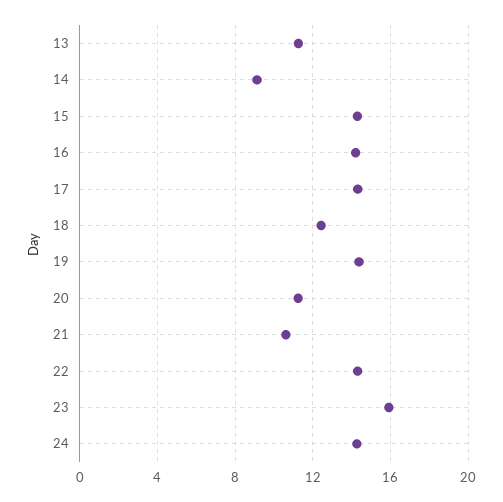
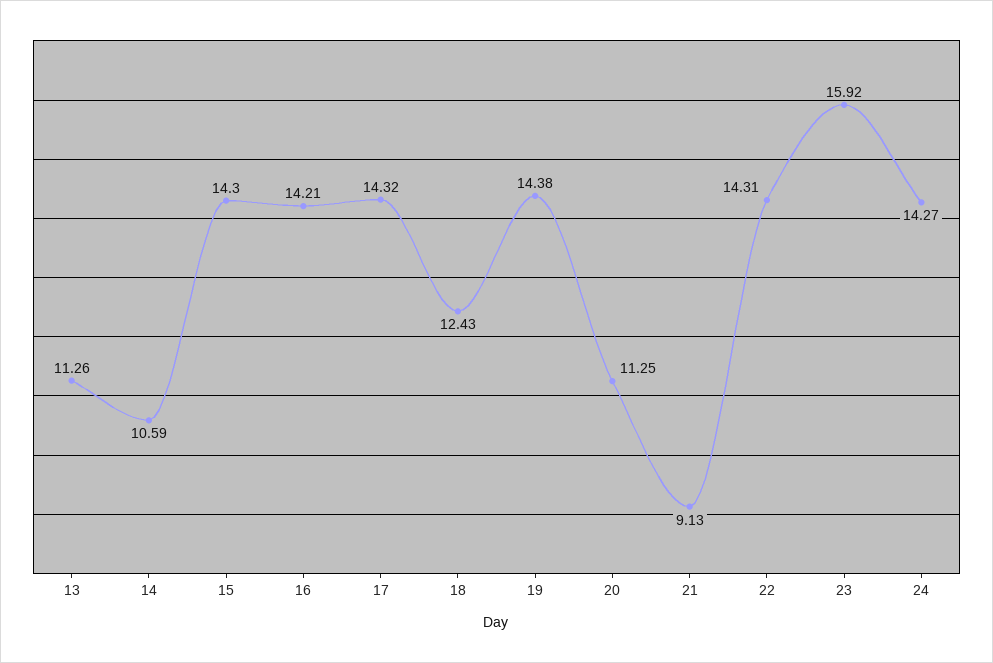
14: 9 -> 10.59
21: 10.5 -> 9.13

